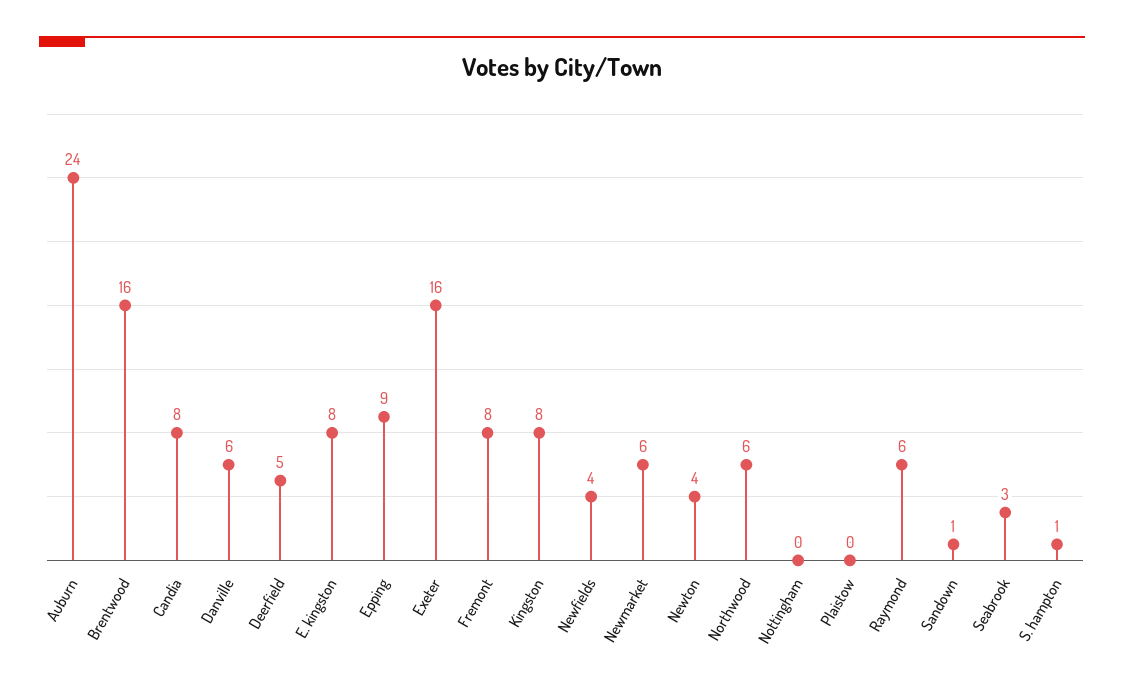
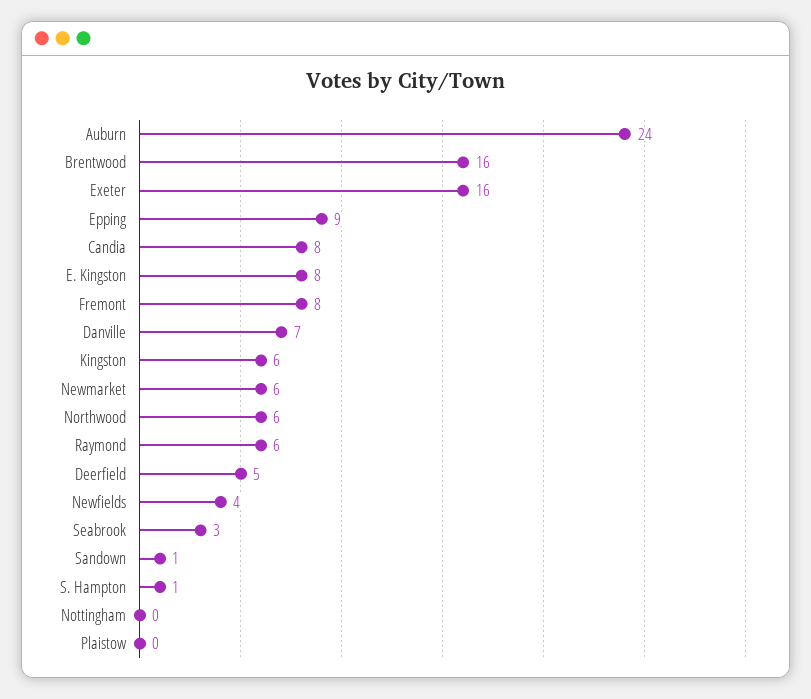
Danville: 6 -> 7
Kingston: 8 -> 6
Newton: 4 -> none

